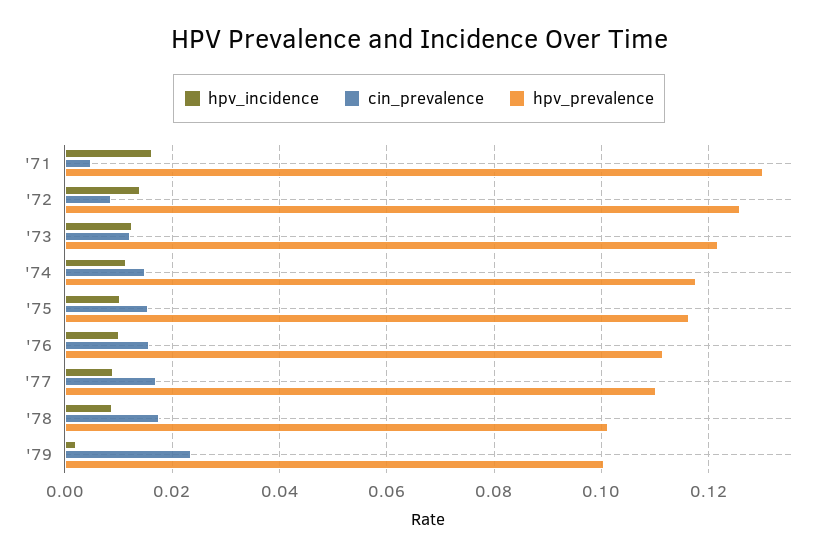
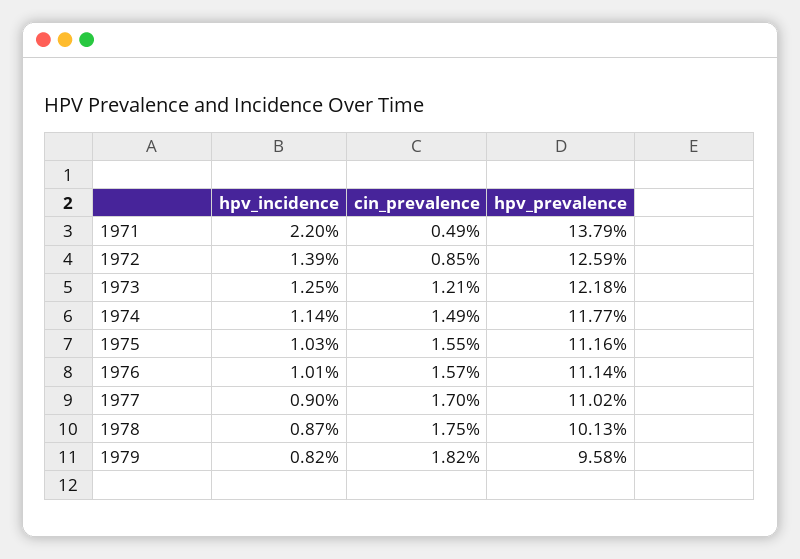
hpv_incidence, '71: 0.016 -> 0.022
hpv_prevalence, '71: 0.13 -> 0.1379
hpv_prevalence, '75: 0.116 -> 0.1116
hpv_incidence, '79: 0.002 -> 0.0082
cin_prevalence, '79: 0.024 -> 0.0182
hpv_prevalence, '79: 0.1 -> 0.0958

